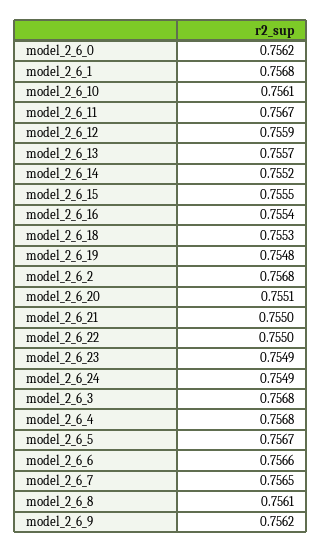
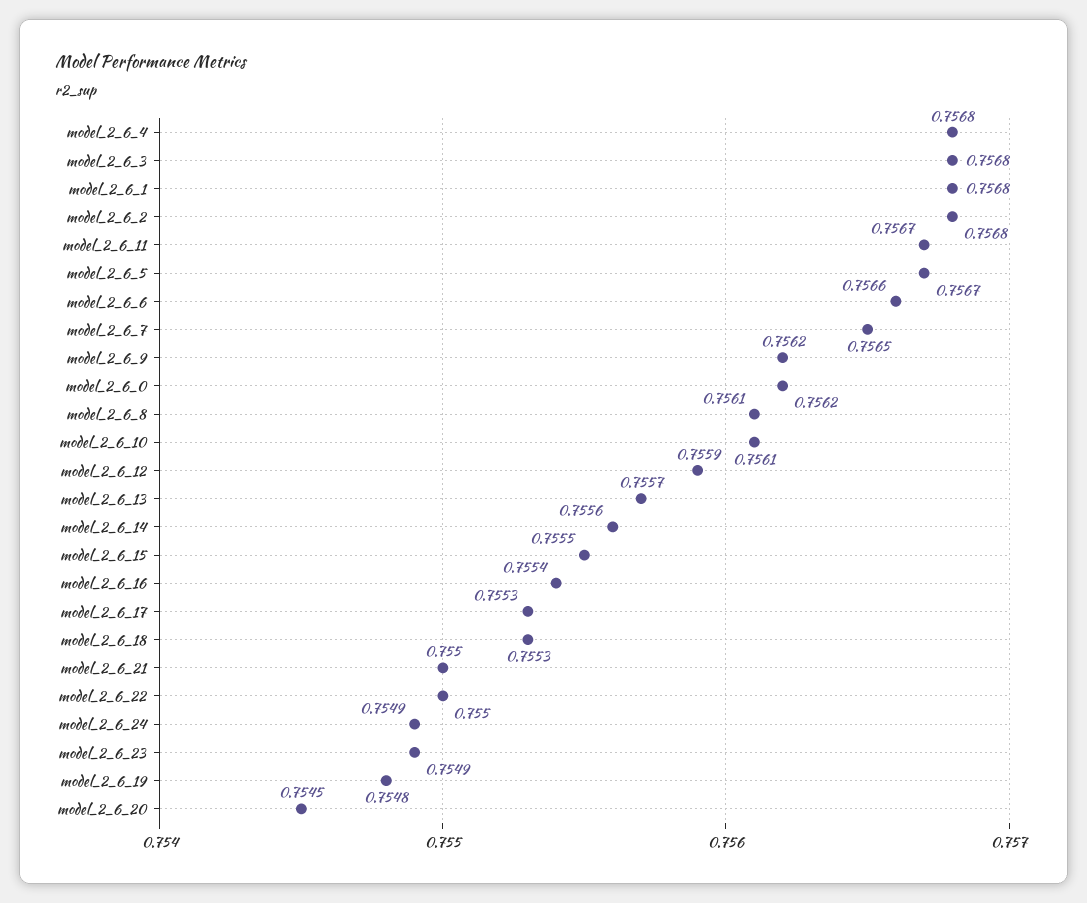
model_2_6_14: 0.7552 -> 0.7556
model_2_6_20: 0.7551 -> 0.7545
model_2_6_17: none -> 0.7553

